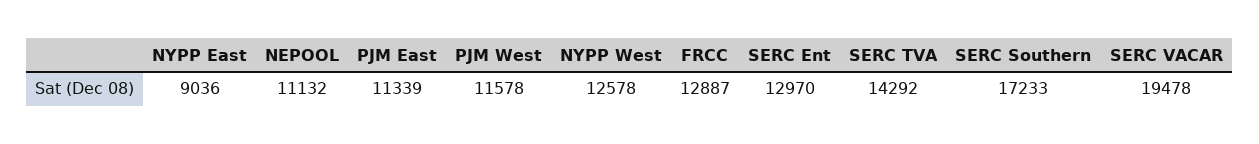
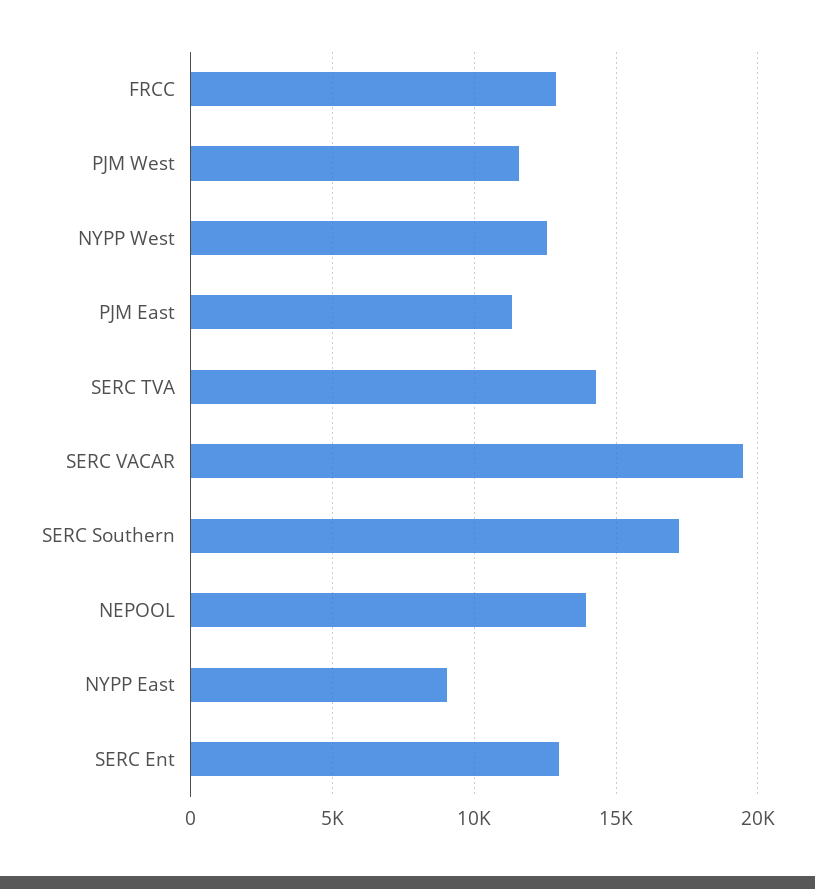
NEPOOL: 11132 -> 14000

